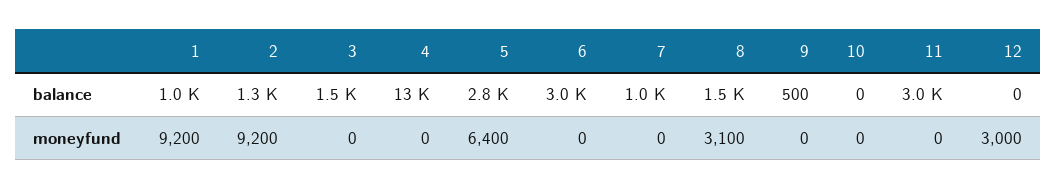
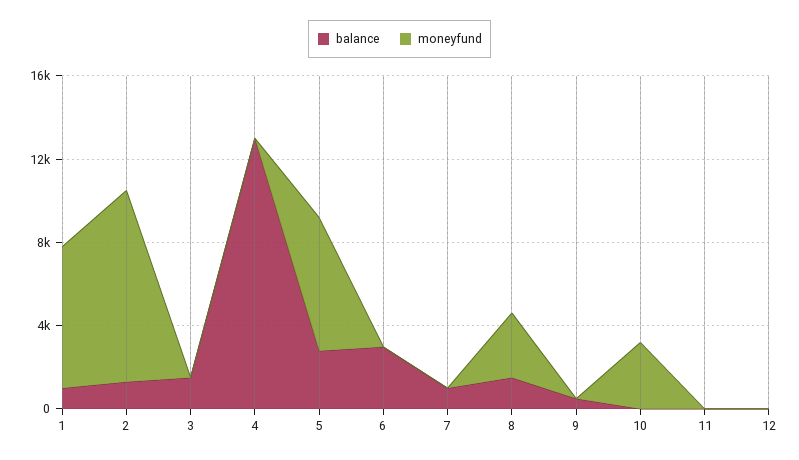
balance, 11: 3000 -> 0
moneyfund, 1: 9200 -> 7000
moneyfund, 10: 0 -> 3000
moneyfund, 12: 3000 -> 0

